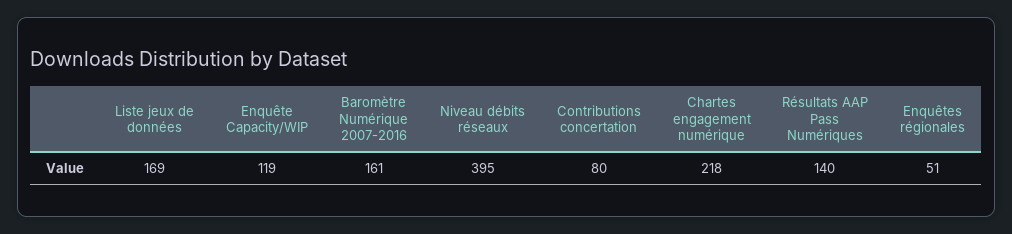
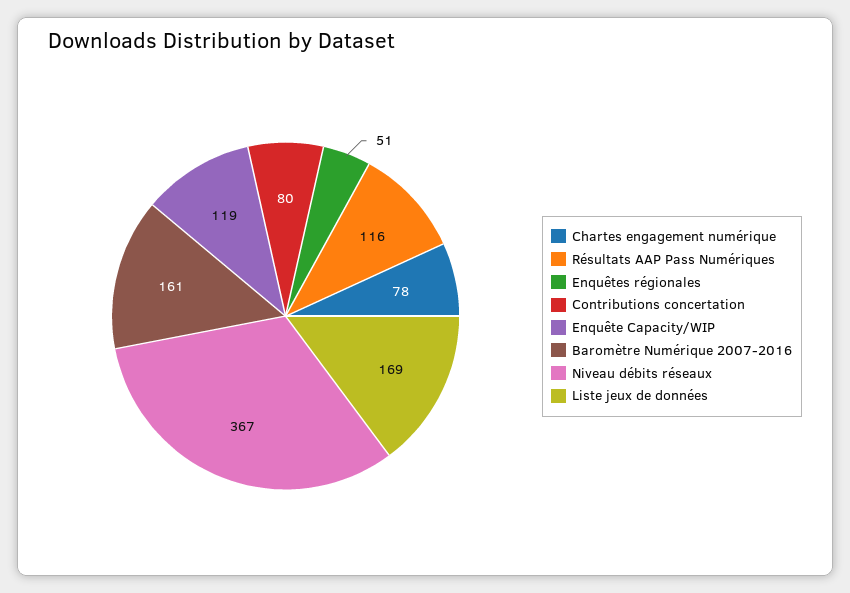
Niveau débits réseaux: 395 -> 367
Chartes engagement numérique: 218 -> 78
Résultats AAP Pass Numériques: 140 -> 116

